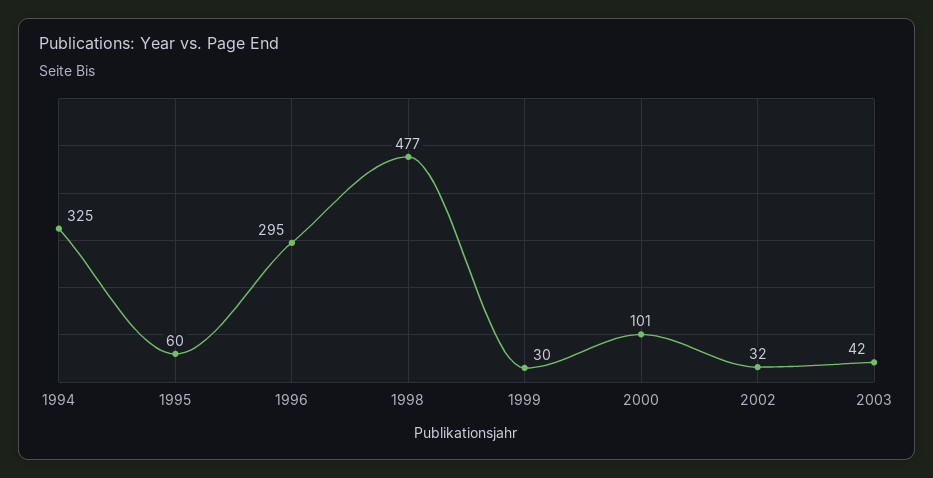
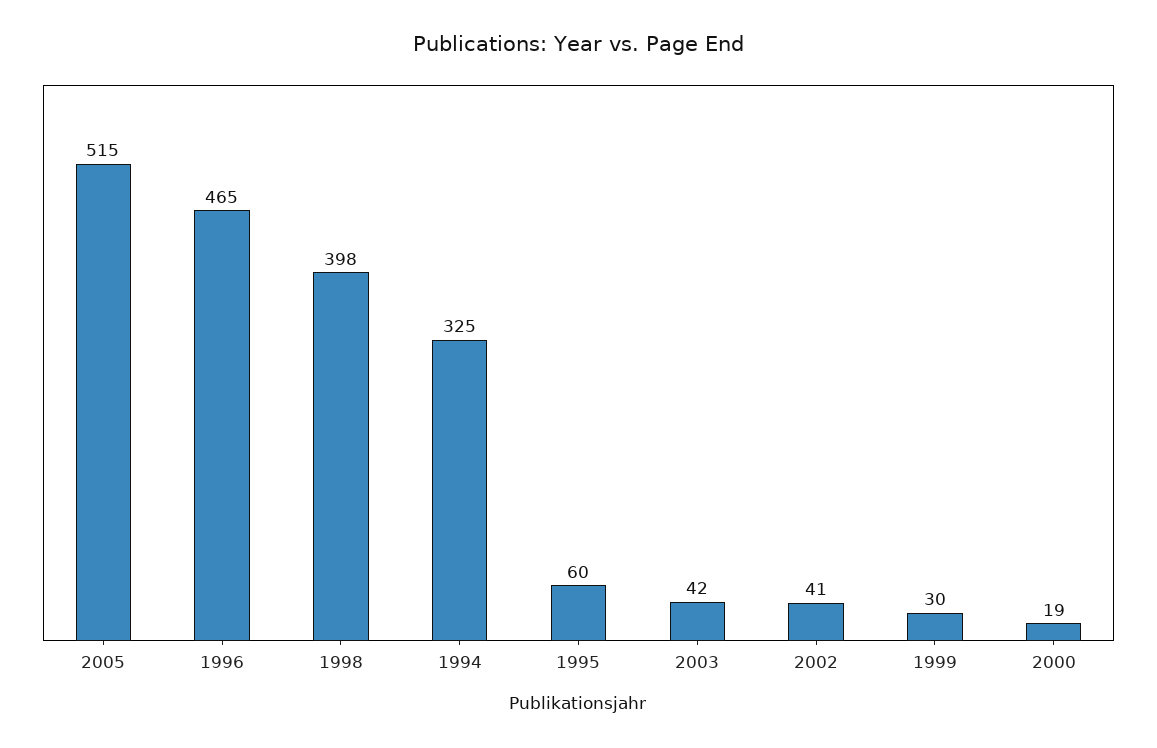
1996: 295 -> 465
1998: 477 -> 398
2000: 101 -> 19
2002: 32 -> 41
2005: none -> 515

